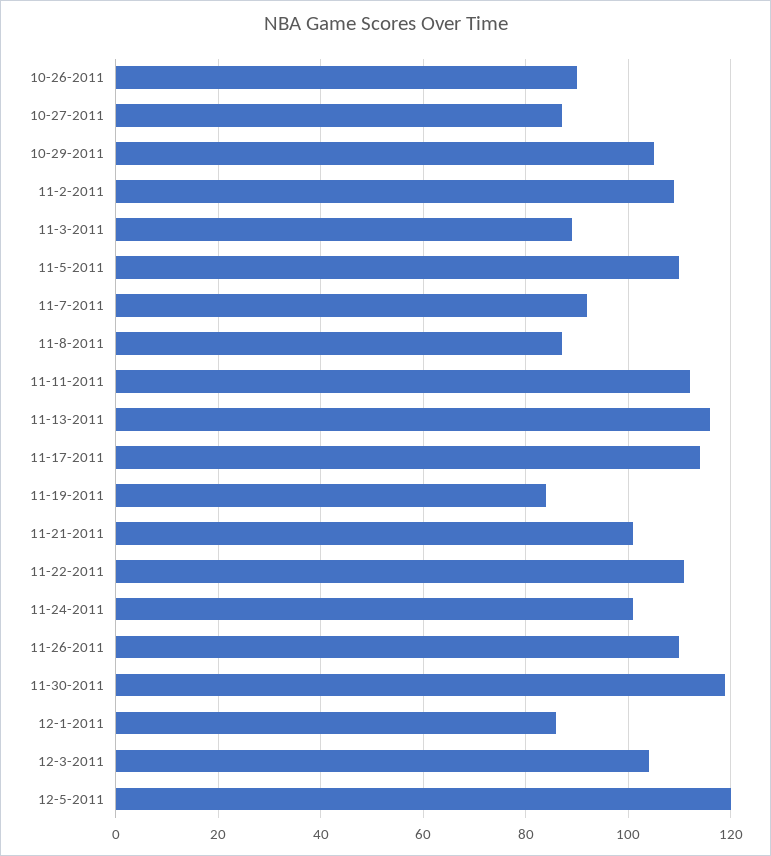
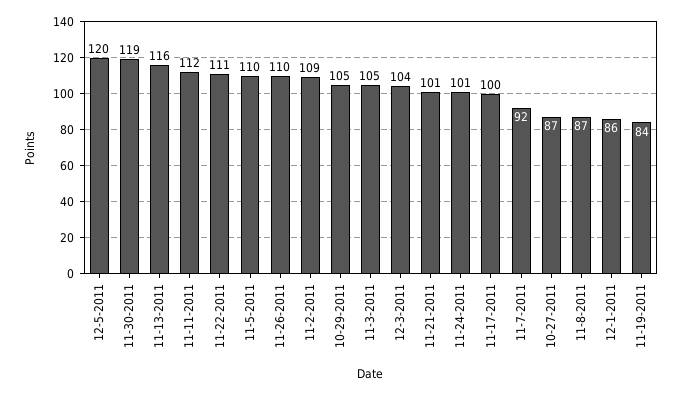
10-26-2011: 90 -> none
11-3-2011: 90 -> 105
11-17-2011: 115 -> 100

